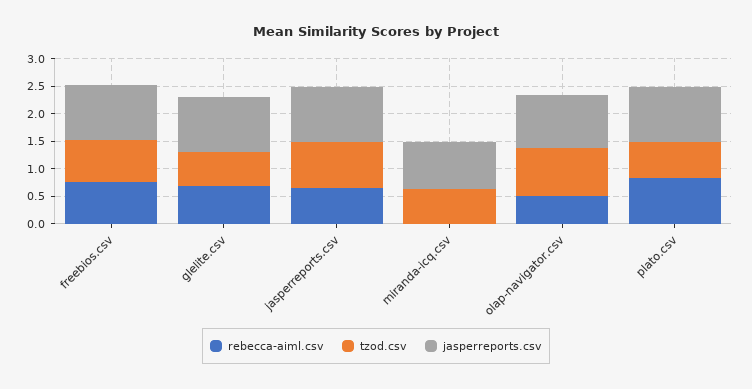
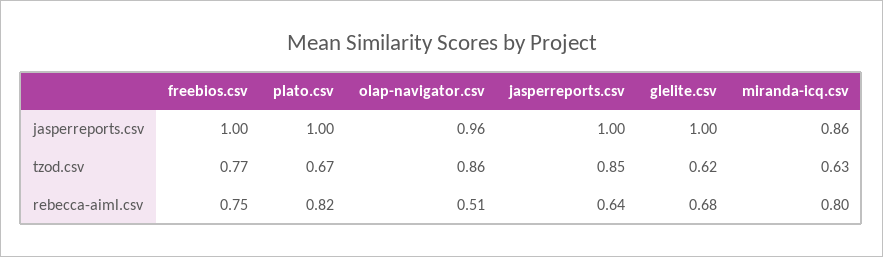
rebecca-aiml.csv, miranda-icq.csv: 0 -> 0.8

